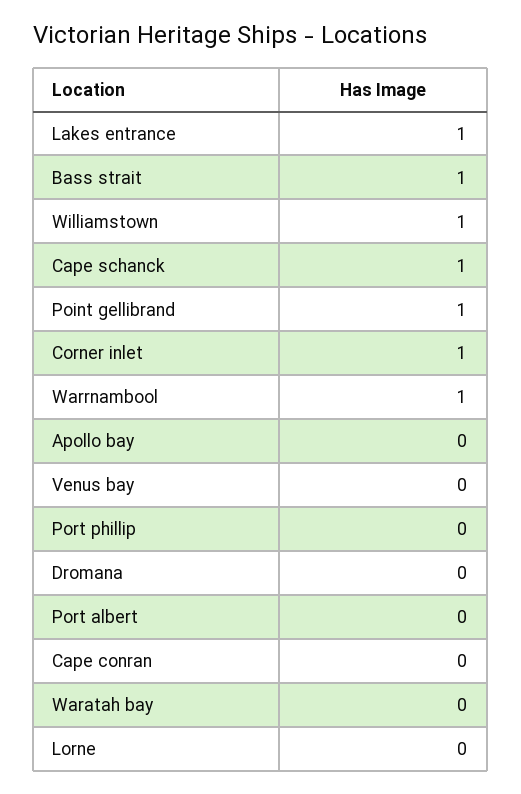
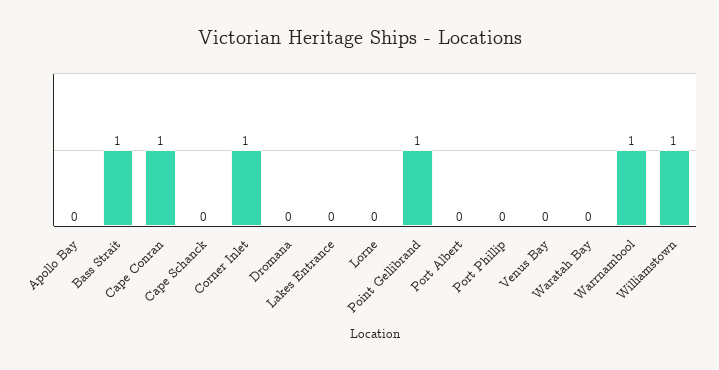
Lakes entrance: 1 -> 0
Cape schanck: 1 -> 0
Cape conran: 0 -> 1

